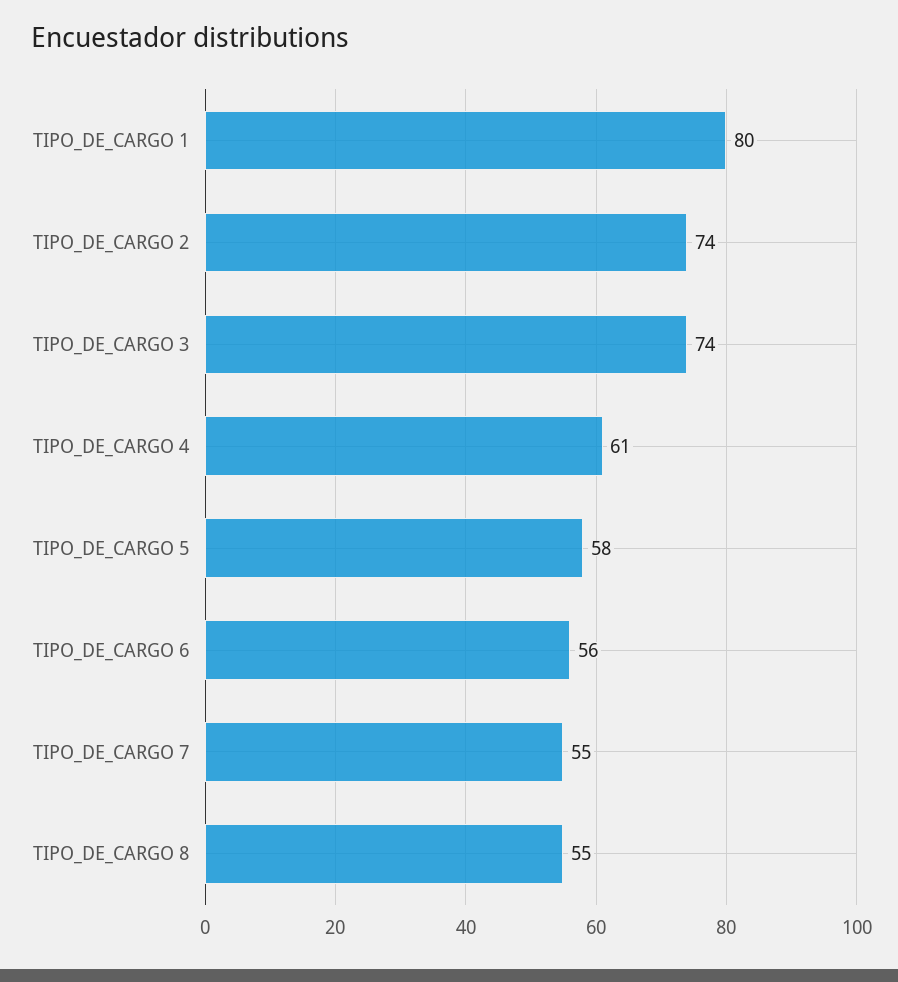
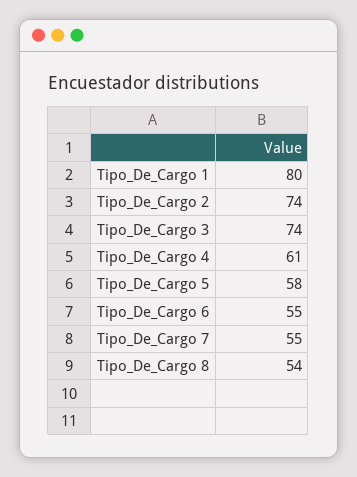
TIPO_DE_CARGO 6: 56 -> 55
TIPO_DE_CARGO 8: 55 -> 54

